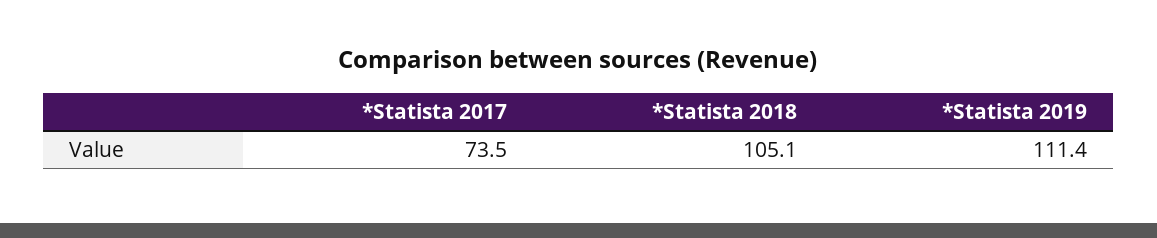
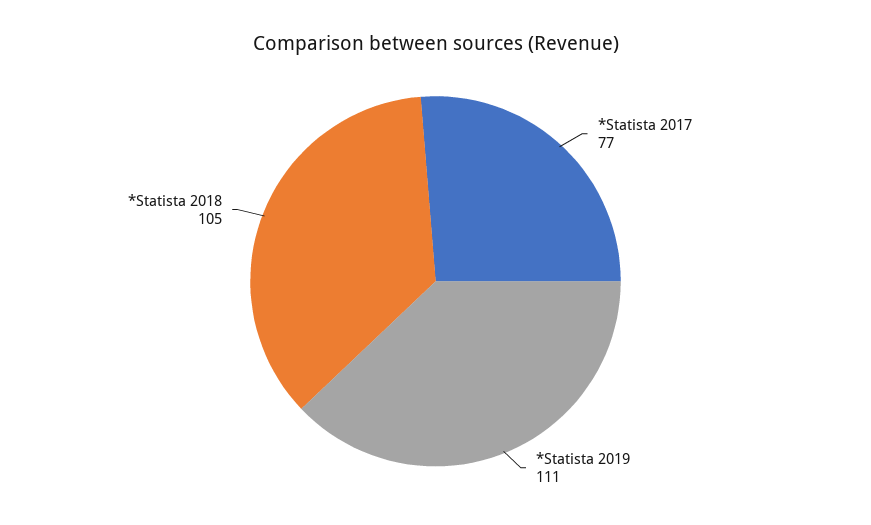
*Statista 2017: 73.5 -> 77

